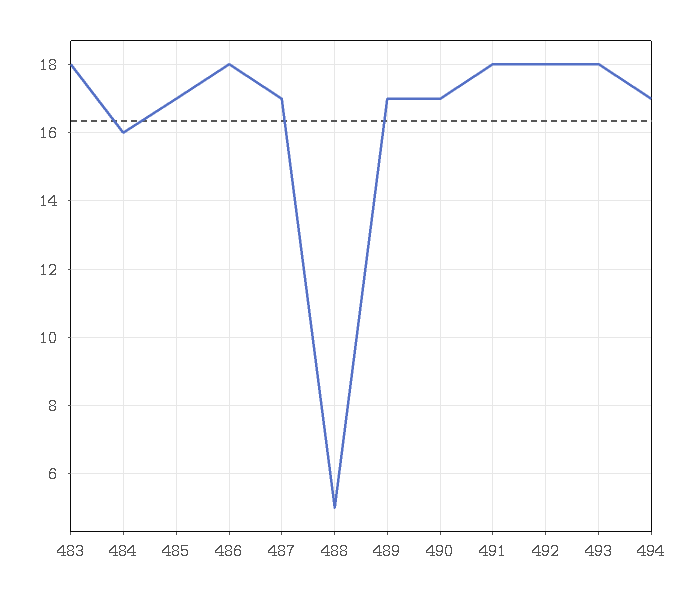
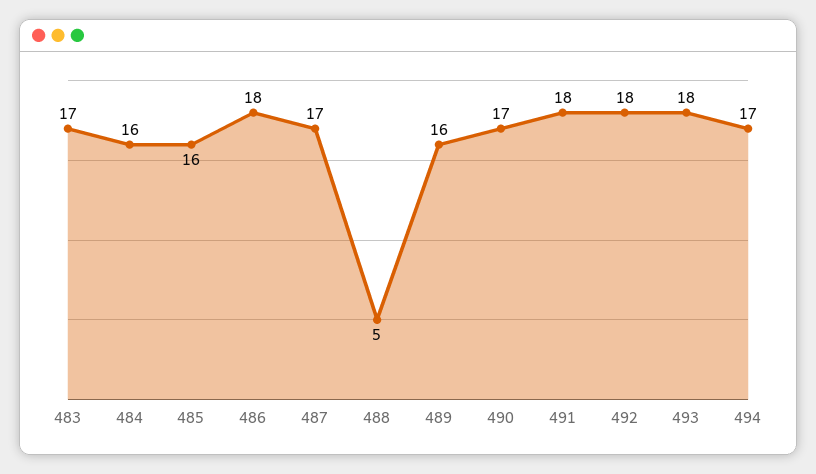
483: 18 -> 17
485: 17 -> 16
489: 17 -> 16

